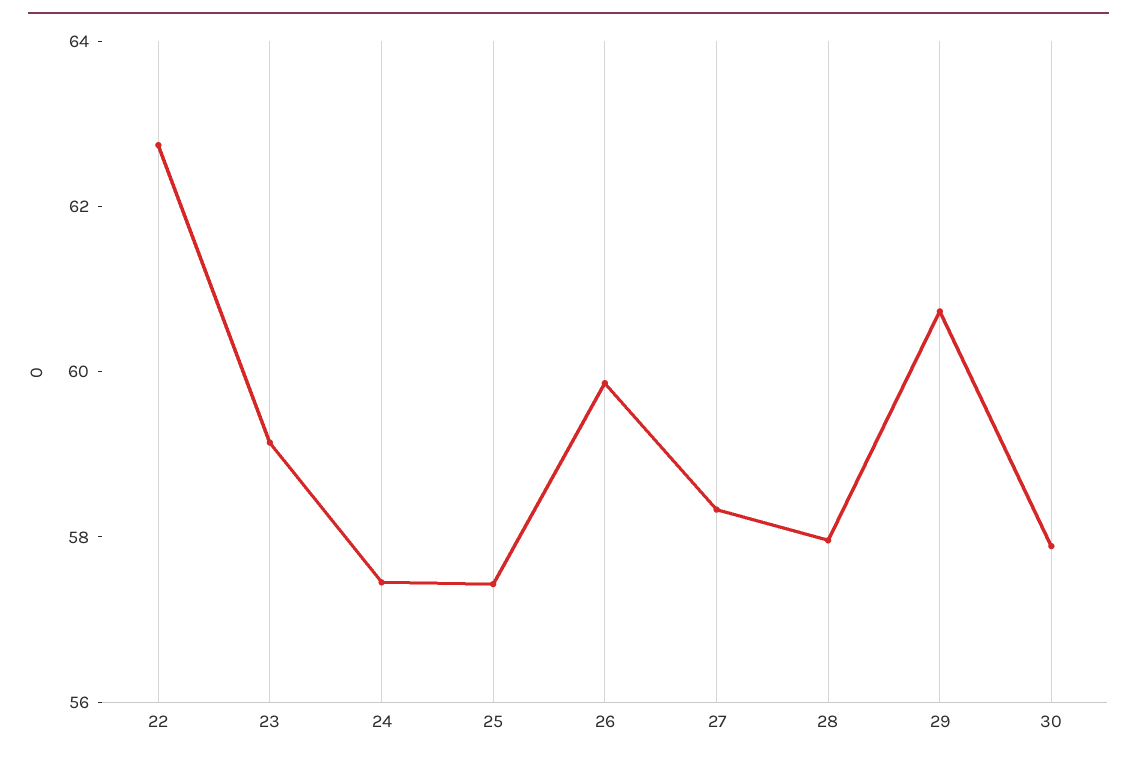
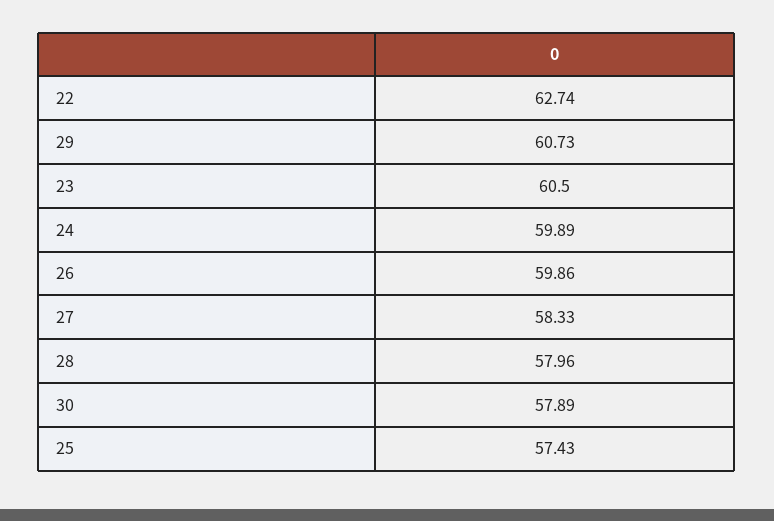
23: 59 -> 60.5
24: 57.5 -> 59.89

